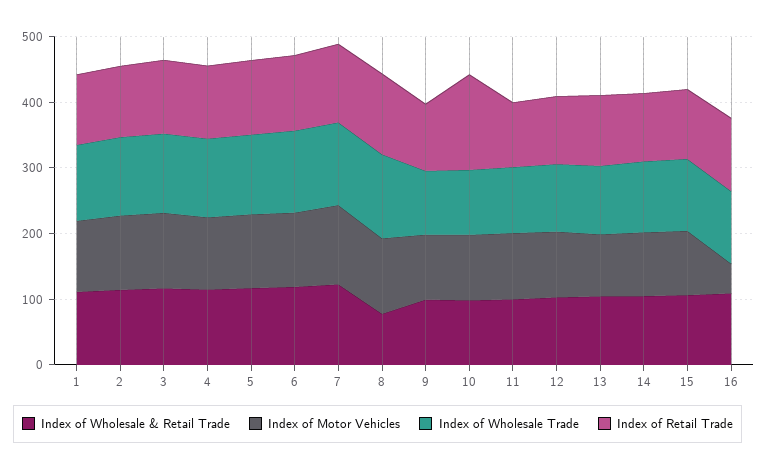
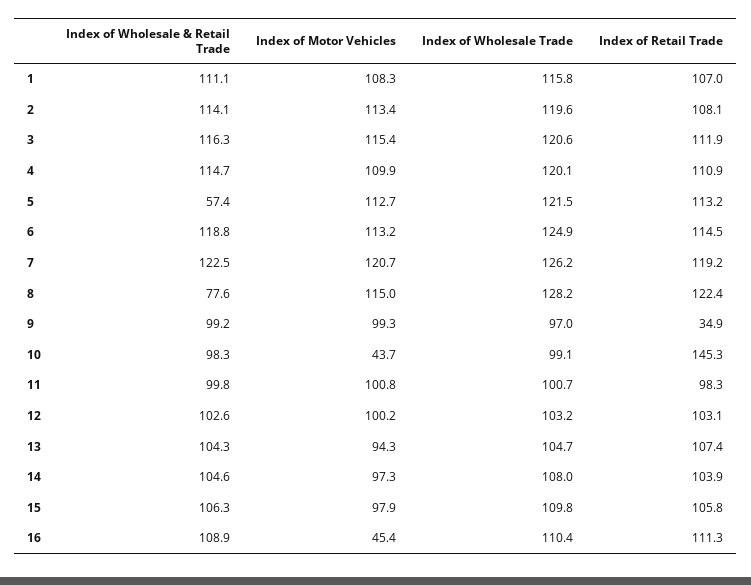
Index of Wholesale & Retail Trade, 5: 120 -> 57.4
Index of Retail Trade, 9: 100 -> 34.9
Index of Motor Vehicles, 10: 100 -> 43.7

